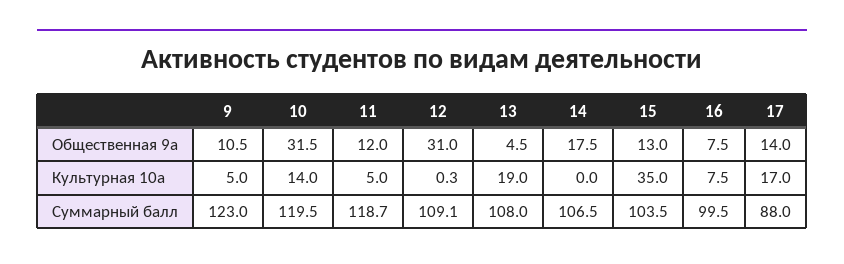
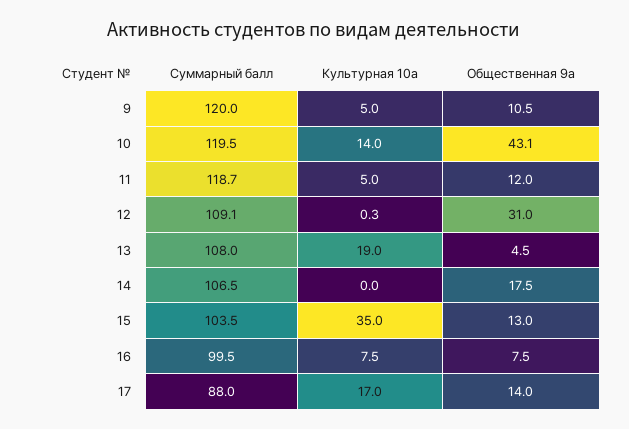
10, Общественная 9а: 31.5 -> 43.1
9, Суммарный балл: 123 -> 120

